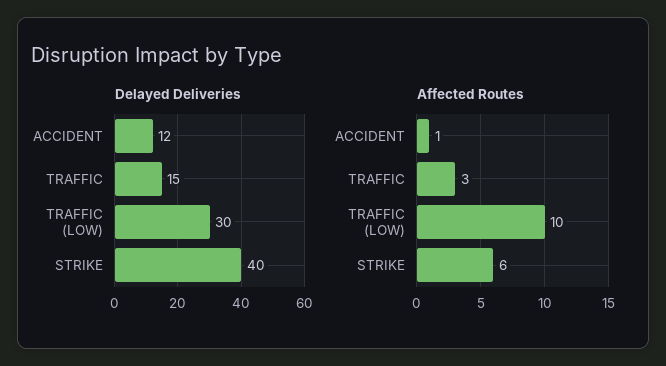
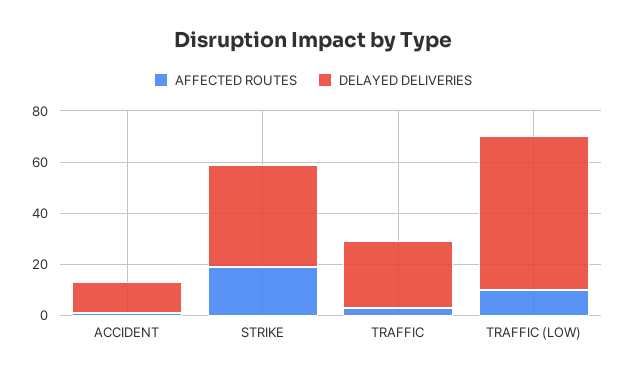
Delayed Deliveries, TRAFFIC: 15 -> 25
Delayed Deliveries, TRAFFIC (LOW): 30 -> 60
Affected Routes, STRIKE: 6 -> 20

